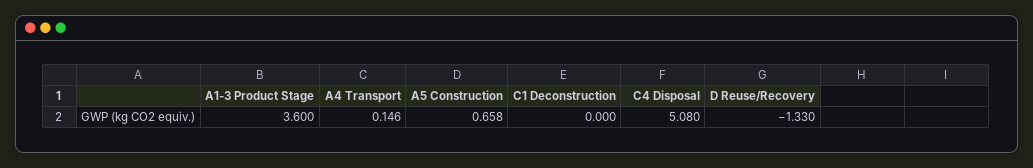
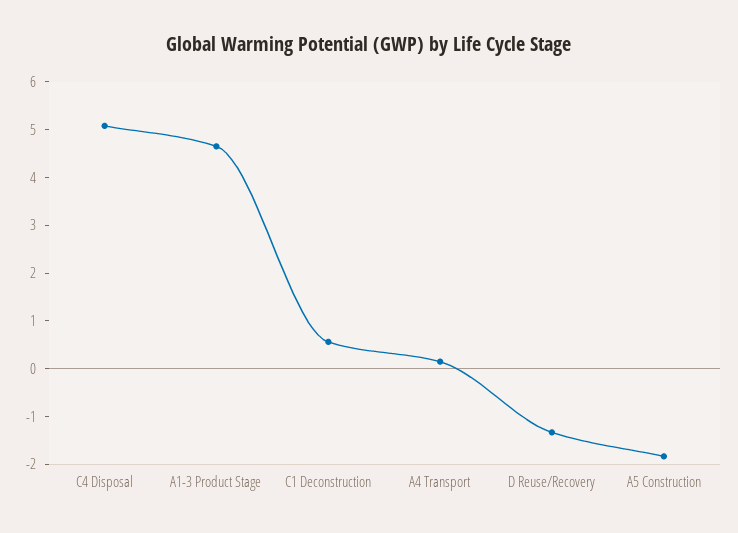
A1-3 Product Stage: 3.6 -> 4.6
A5 Construction: 0.658 -> -1.8
C1 Deconstruction: 0 -> 0.6

